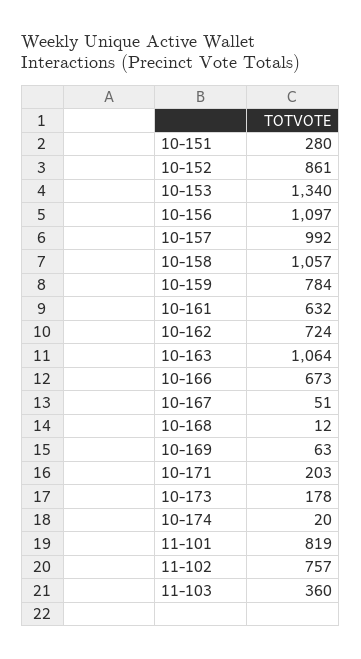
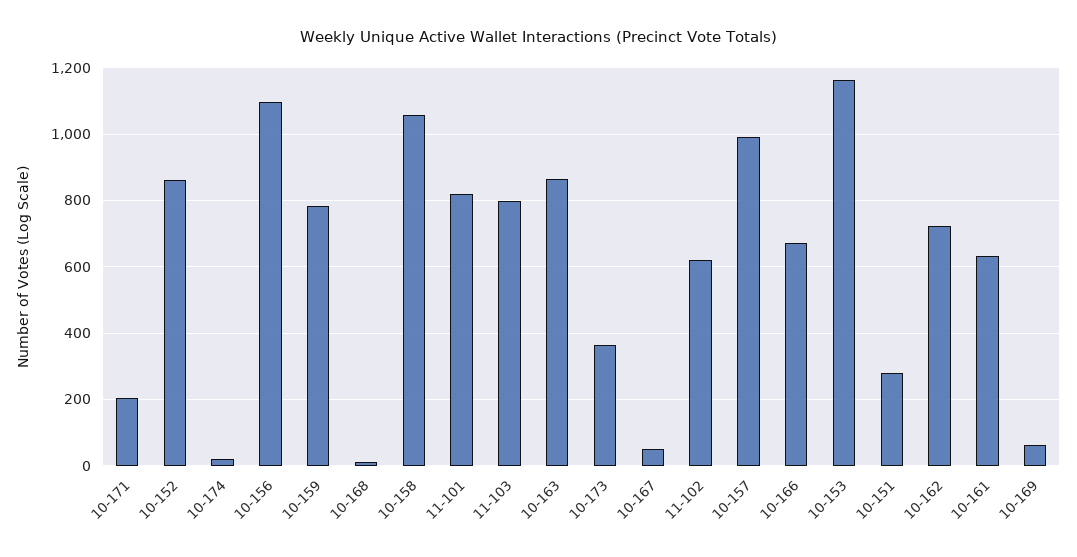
10-153: 1340 -> 1160
10-163: 1064 -> 860
10-173: 178 -> 360
11-102: 757 -> 620
11-103: 360 -> 800

